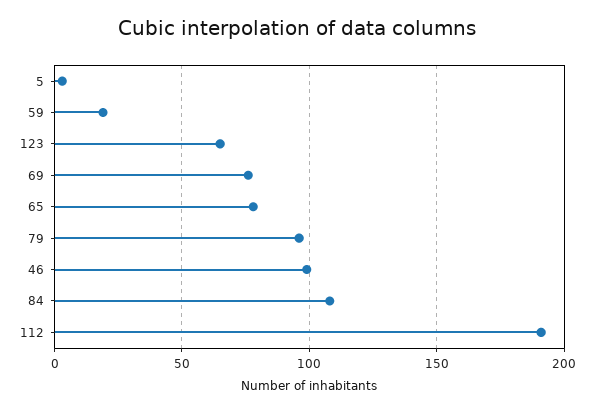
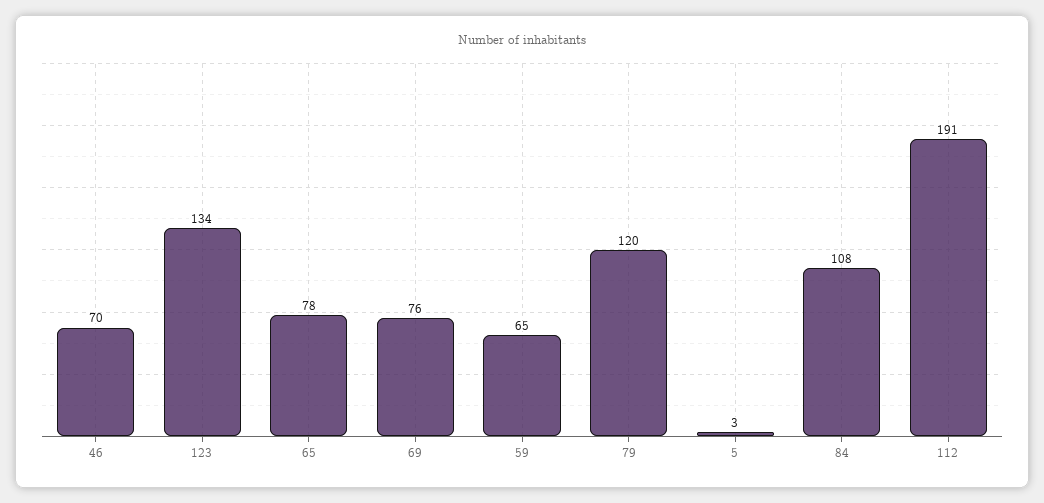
59: 20 -> 65
123: 65 -> 134
79: 95 -> 120
46: 100 -> 70

